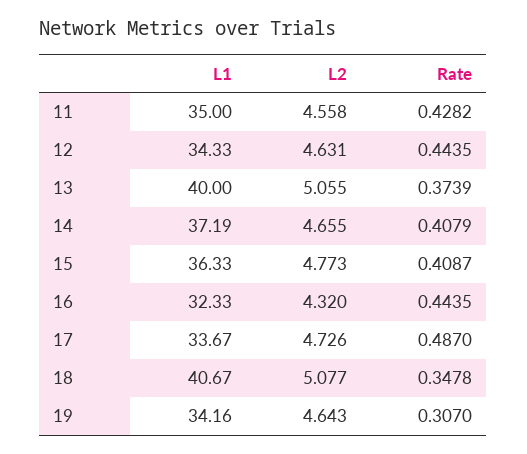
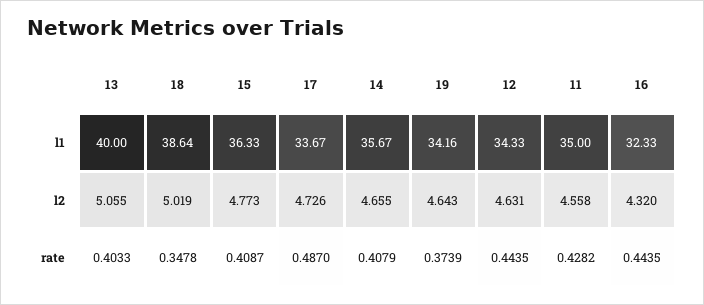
Rate, 13: 0.3739 -> 0.4033
L1, 14: 37.19 -> 35.67
L1, 18: 40.67 -> 38.64
L2, 18: 5.077 -> 5.019
Rate, 19: 0.307 -> 0.3739

